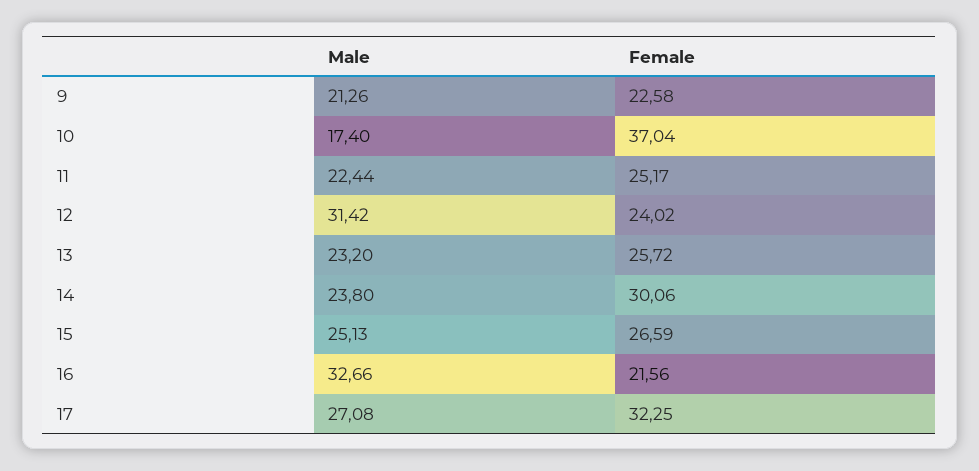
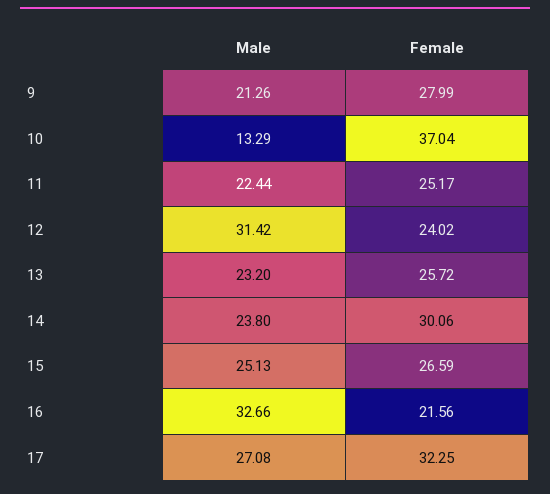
Female, 9: 22.58 -> 27.99
Male, 10: 17.4 -> 13.29

